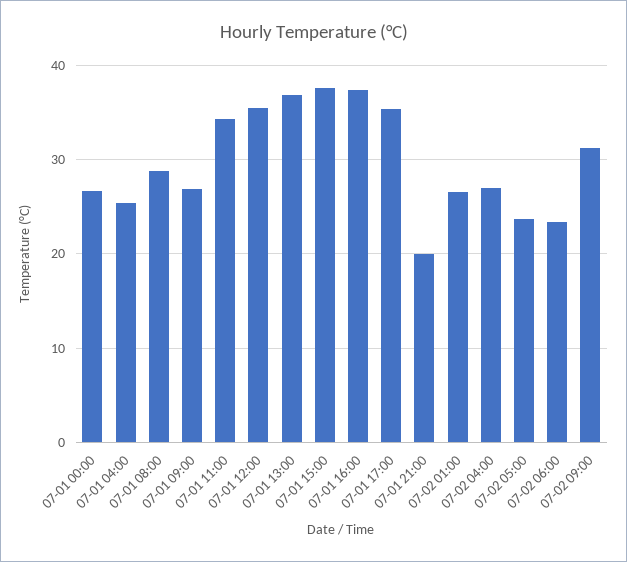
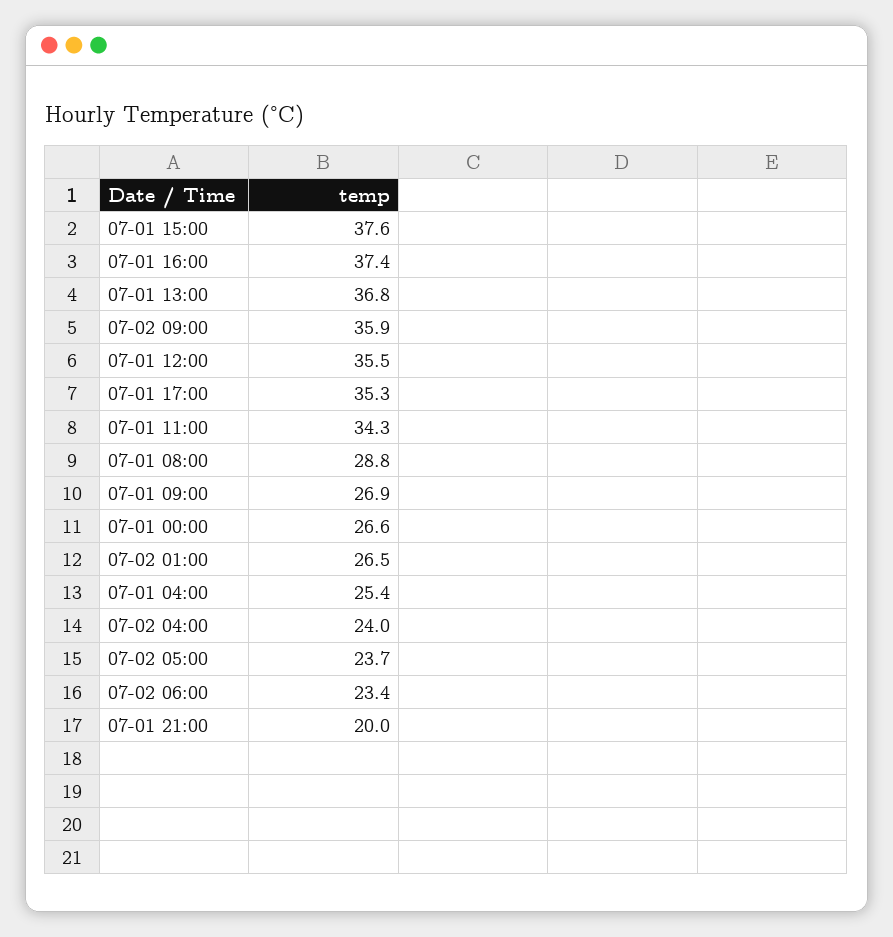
07-02 04:00: 27 -> 24
07-02 09:00: 31 -> 35.9

